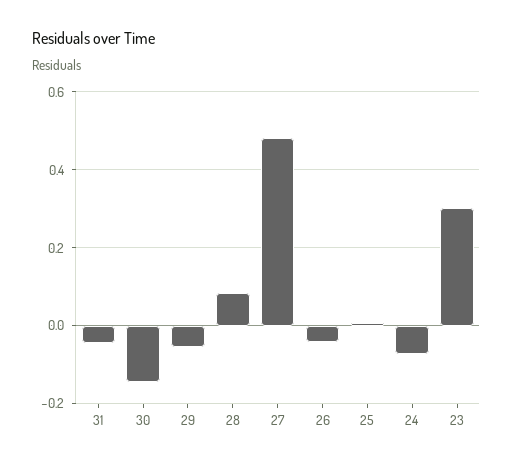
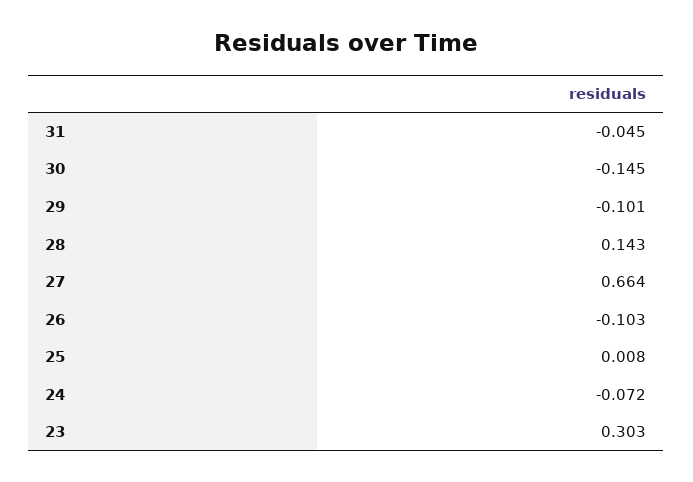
29: -0.06 -> -0.101
28: 0.08 -> 0.143
27: 0.48 -> 0.664
26: -0.04 -> -0.103

